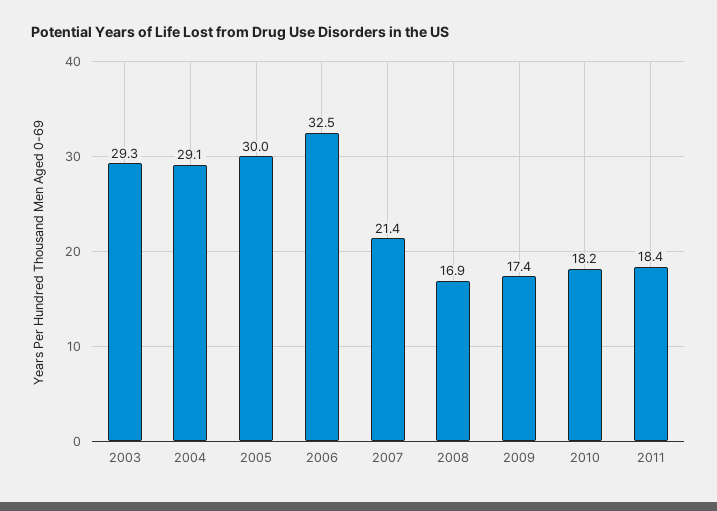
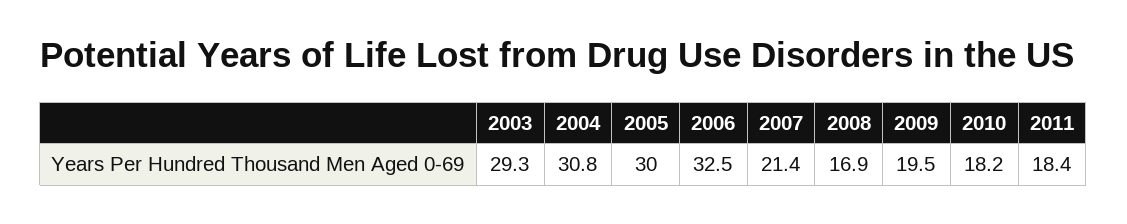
2004: 29.1 -> 30.8
2009: 17.4 -> 19.5

